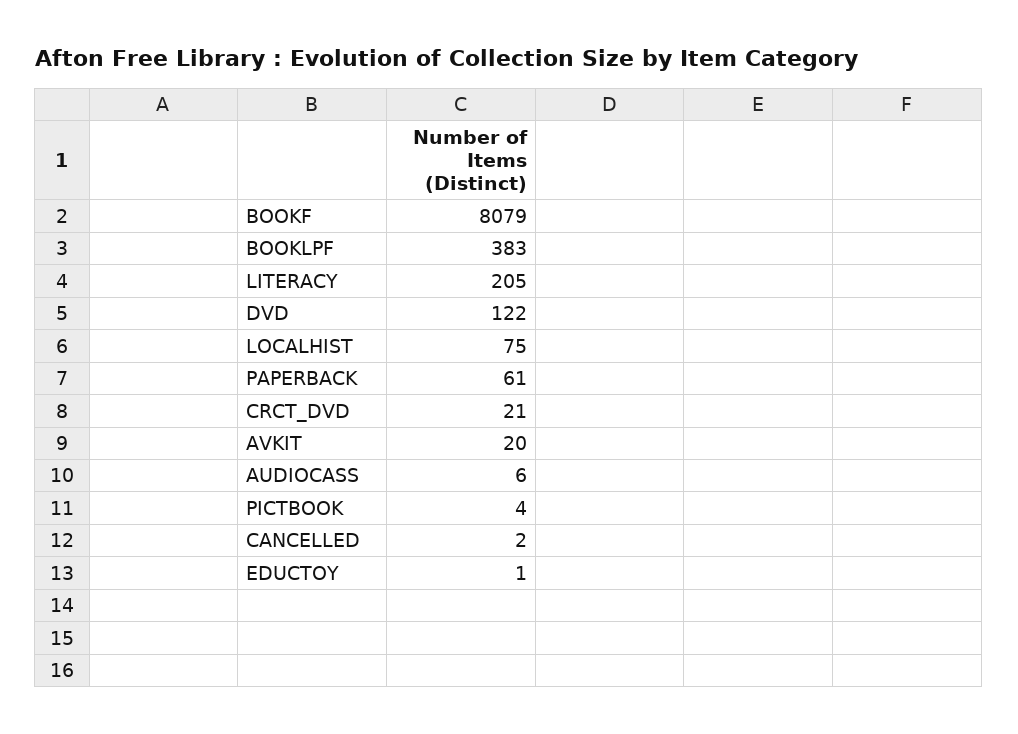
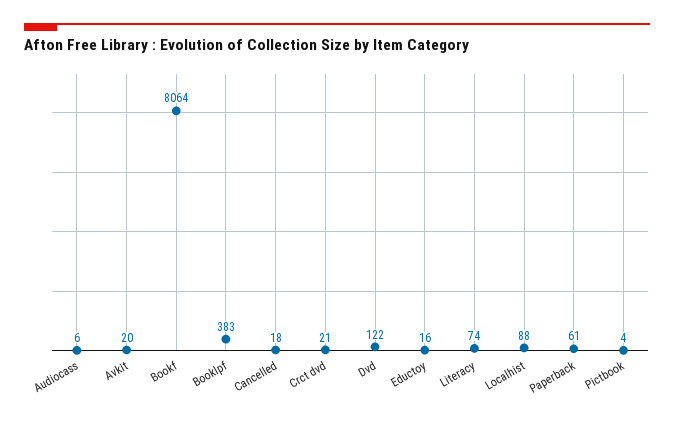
BOOKF: 8079 -> 8064
LITERACY: 205 -> 74
LOCALHIST: 75 -> 88
CANCELLED: 2 -> 18
EDUCTOY: 1 -> 16

